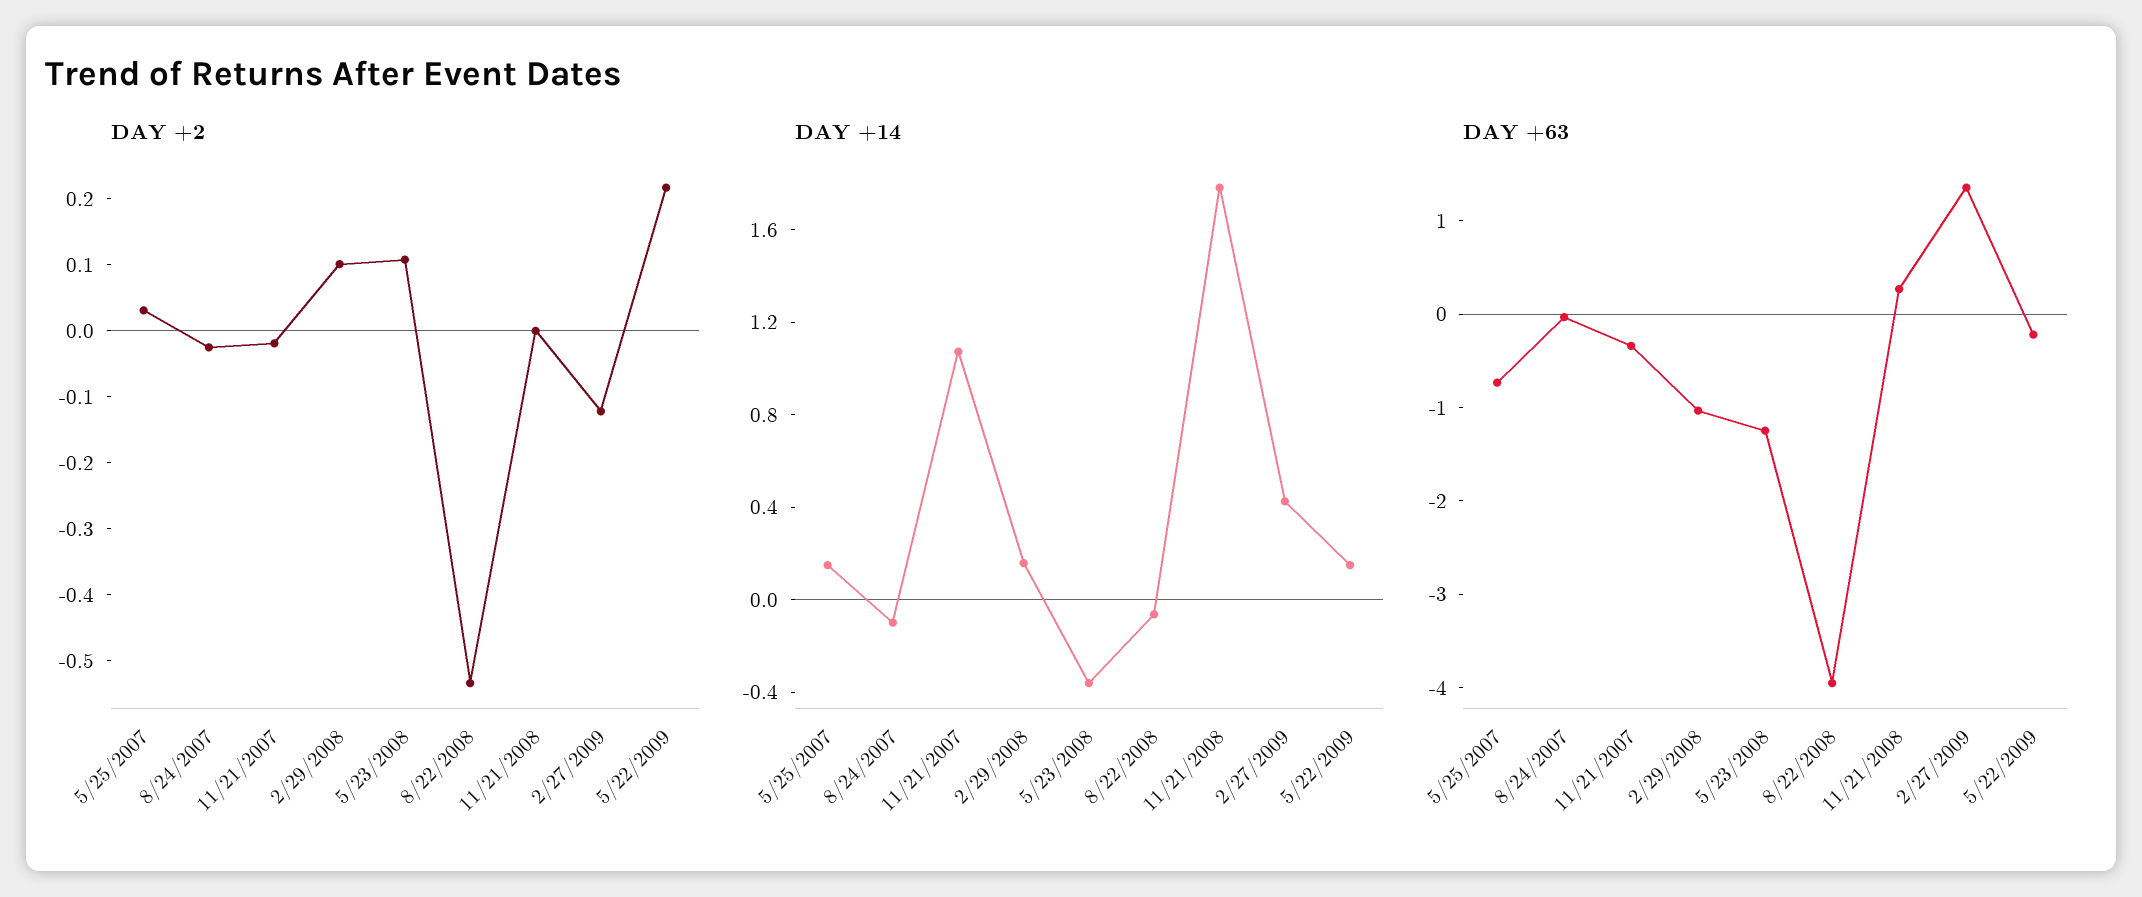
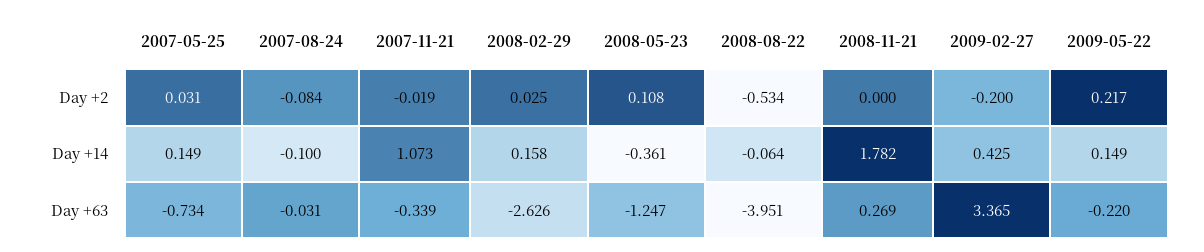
DAY +2, 8/24/2007: -0.02 -> -0.084
DAY +2, 2/29/2008: 0.1 -> 0.025
DAY +2, 2/27/2009: -0.12 -> -0.2
DAY +63, 2/29/2008: -1 -> -2.626
DAY +63, 2/27/2009: 1.4 -> 3.365

